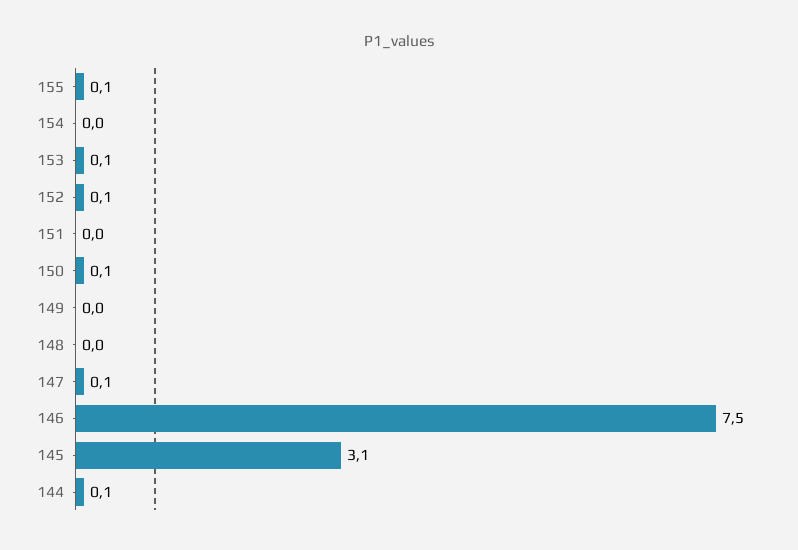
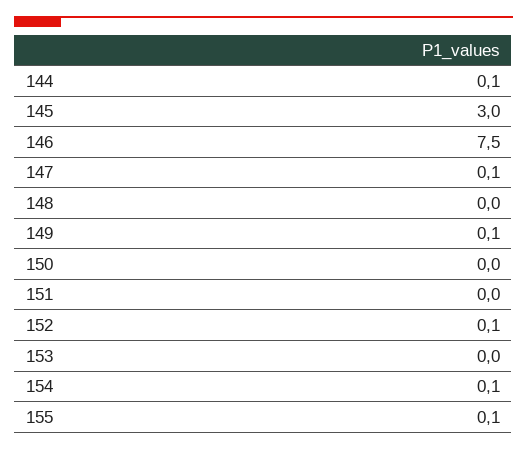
154: 0 -> 0.1
153: 0.1 -> 0
150: 0.1 -> 0
149: 0 -> 0.1
145: 3.1 -> 3

